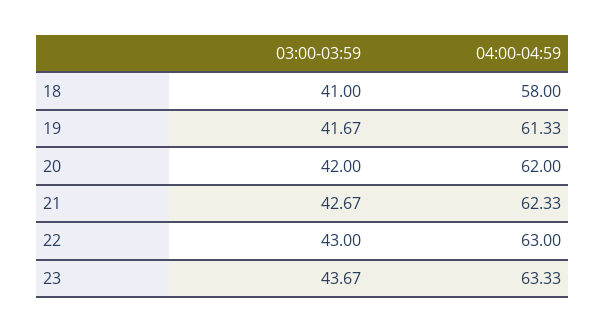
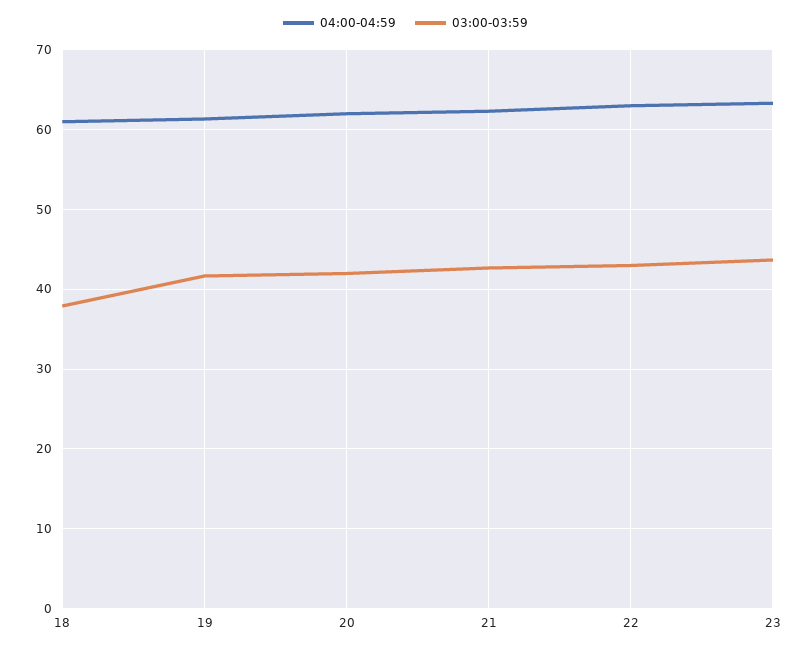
03:00-03:59, 18: 41 -> 38
04:00-04:59, 18: 58 -> 61

